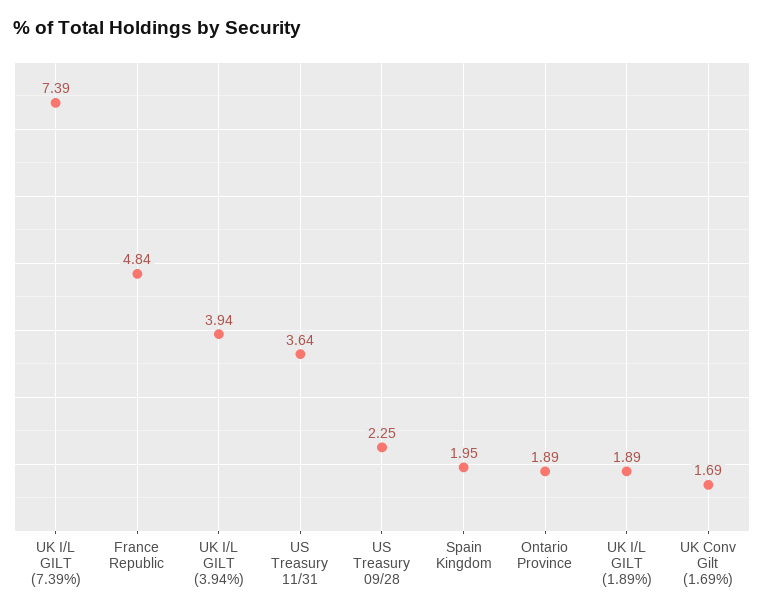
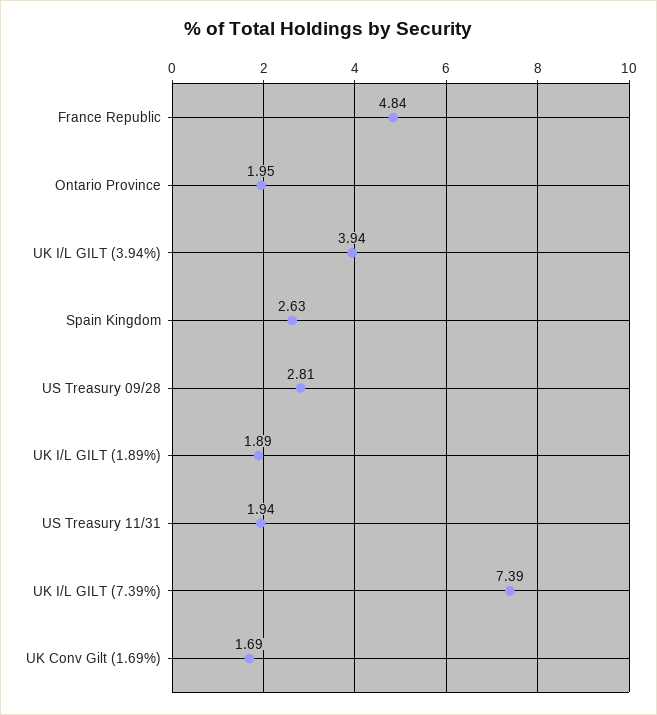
US Treasury 11/31: 3.64 -> 1.94
US Treasury 09/28: 2.25 -> 2.81
Spain Kingdom: 1.95 -> 2.63
Ontario Province: 1.89 -> 1.95

